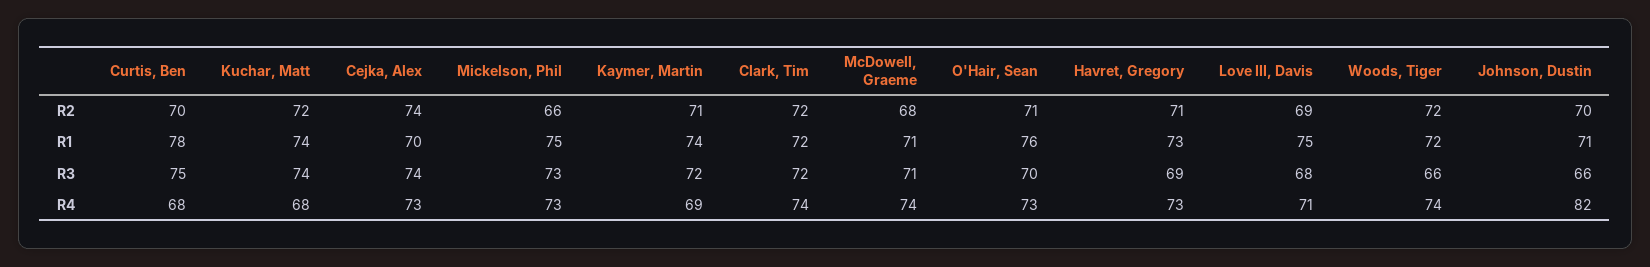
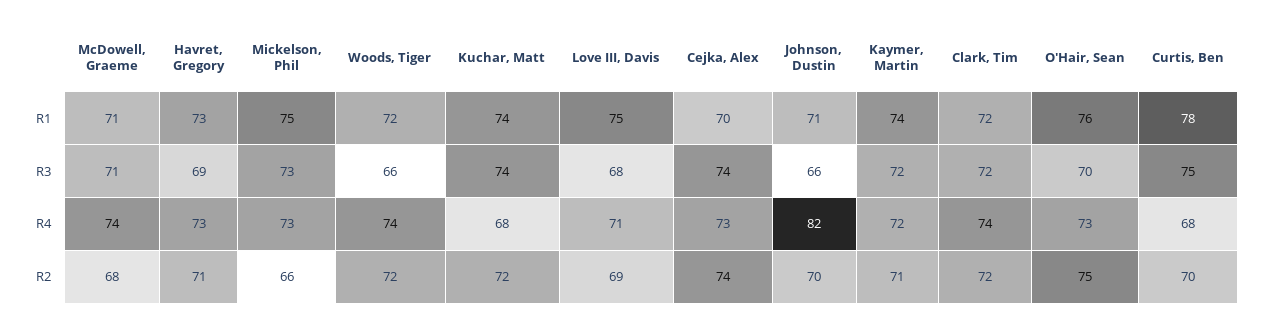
O'Hair, Sean, R2: 71 -> 75
Kaymer, Martin, R4: 69 -> 72

